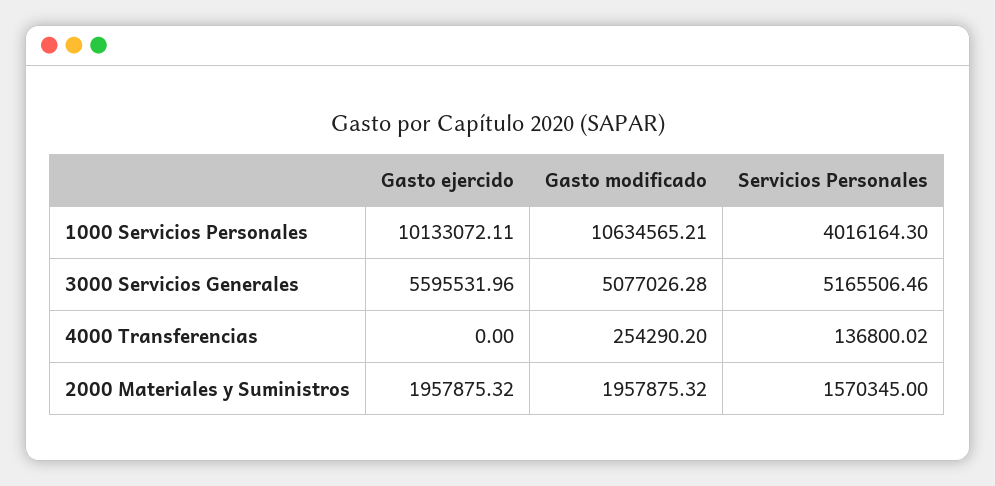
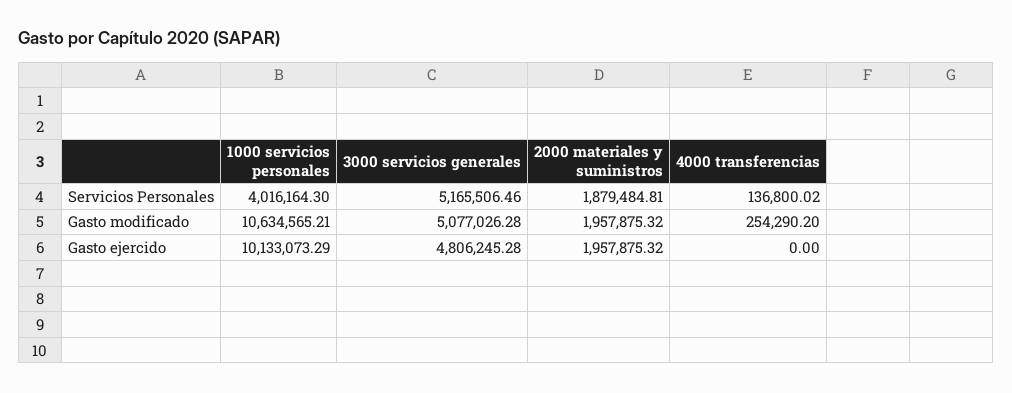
Gasto ejercido, 1000 Servicios Personales: 10133072.11 -> 10133073.29
Gasto ejercido, 3000 Servicios Generales: 5595531.96 -> 4806245.28
Servicios Personales, 2000 Materiales y Suministros: 1570345 -> 1879484.81

